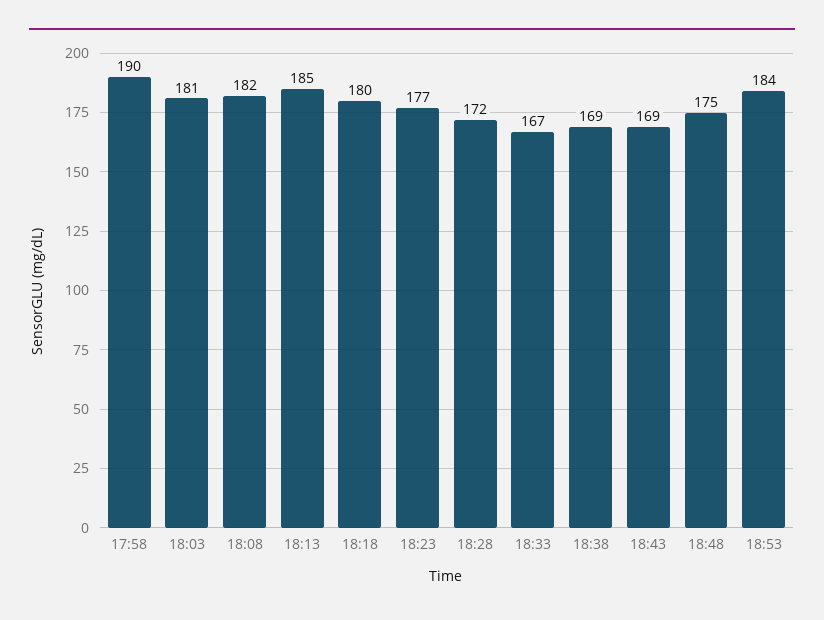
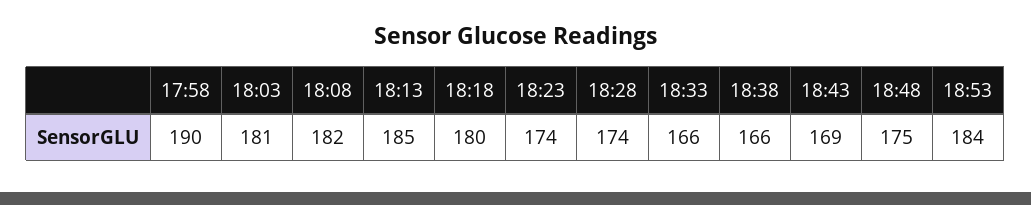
18:23: 177 -> 174
18:28: 172 -> 174
18:33: 167 -> 166
18:38: 169 -> 166

